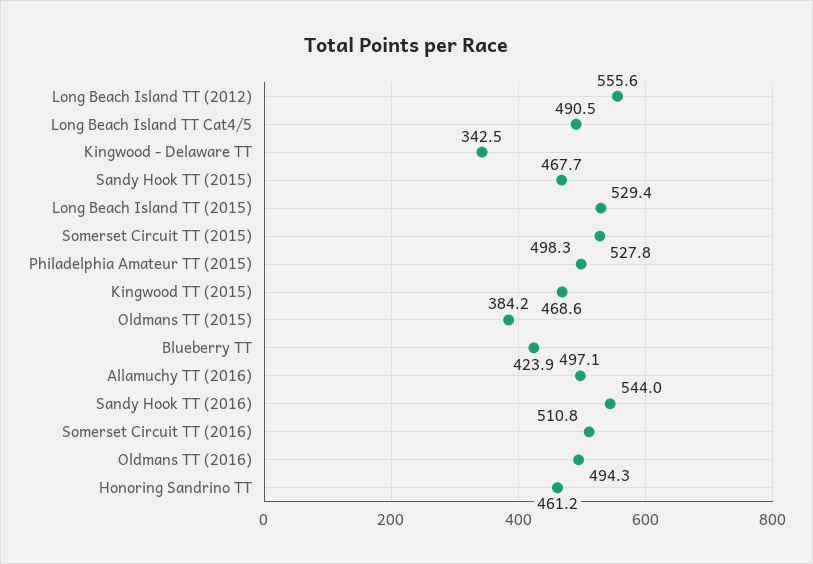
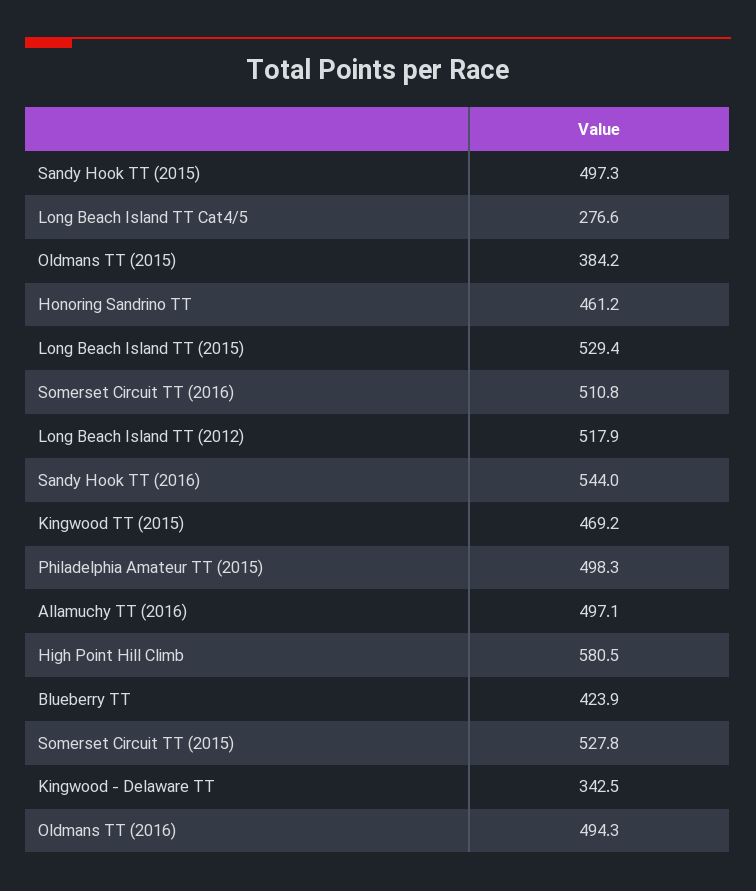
Long Beach Island TT (2012): 555.6 -> 517.9
Long Beach Island TT Cat4/5: 490.5 -> 276.6
Sandy Hook TT (2015): 467.7 -> 497.3
Kingwood TT (2015): 468.6 -> 469.2
High Point Hill Climb: none -> 580.5

